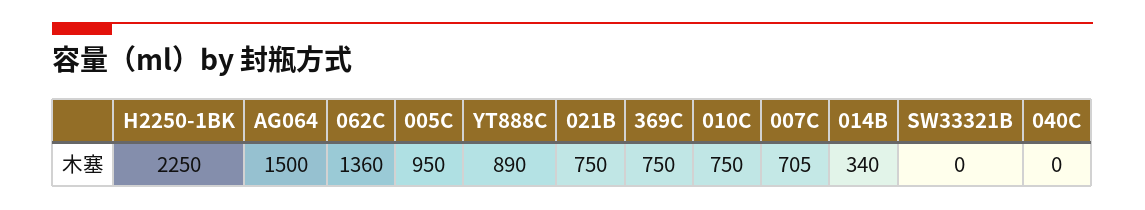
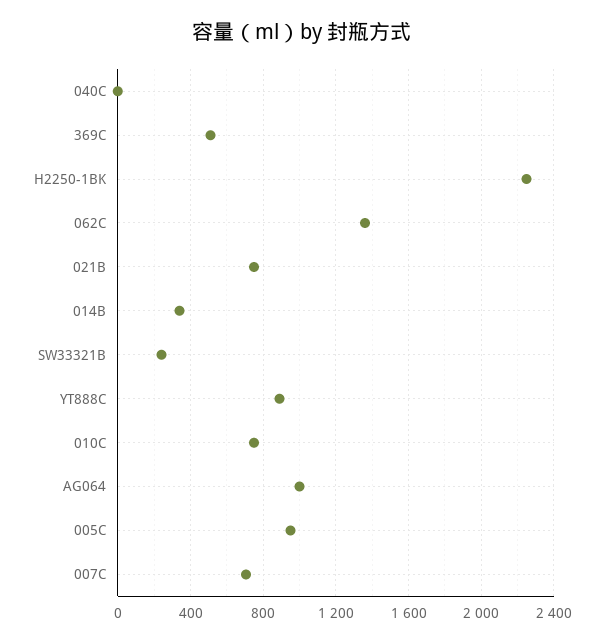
AG064: 1500 -> 1000
369C: 750 -> 500
SW33321B: 0 -> 250

